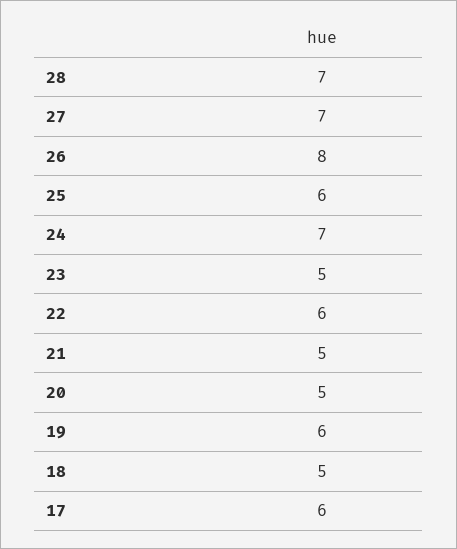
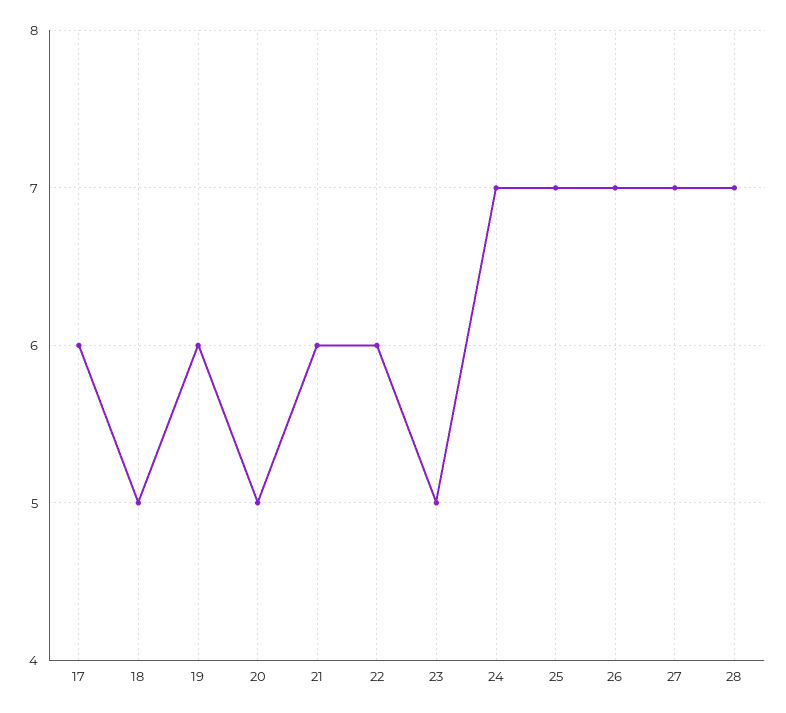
26: 8 -> 7
25: 6 -> 7
21: 5 -> 6

